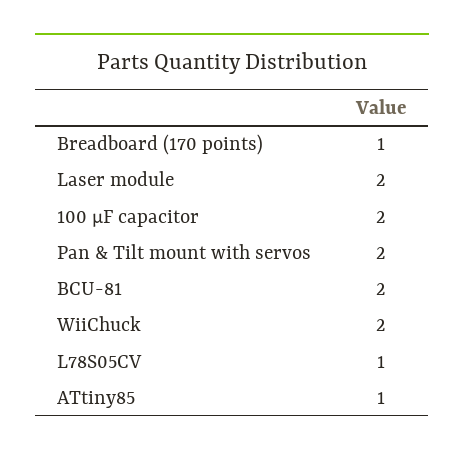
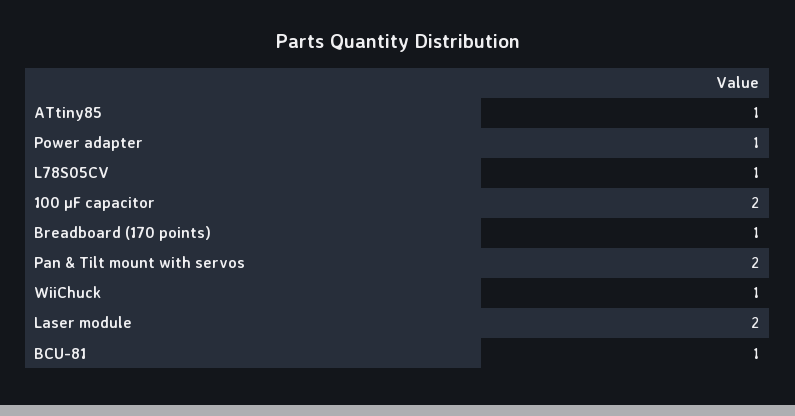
BCU-81: 2 -> 1
WiiChuck: 2 -> 1
Power adapter: none -> 1

